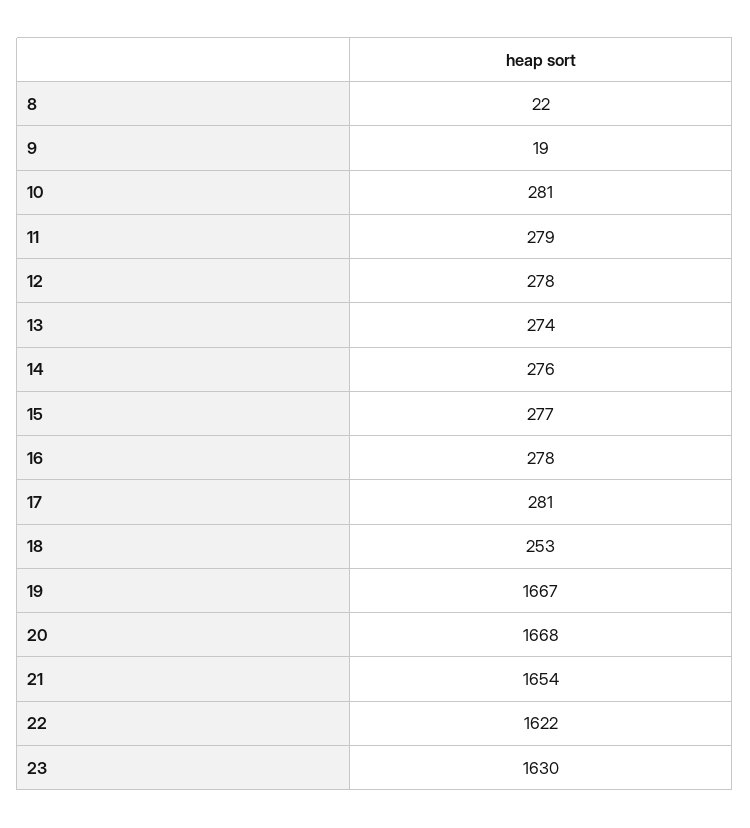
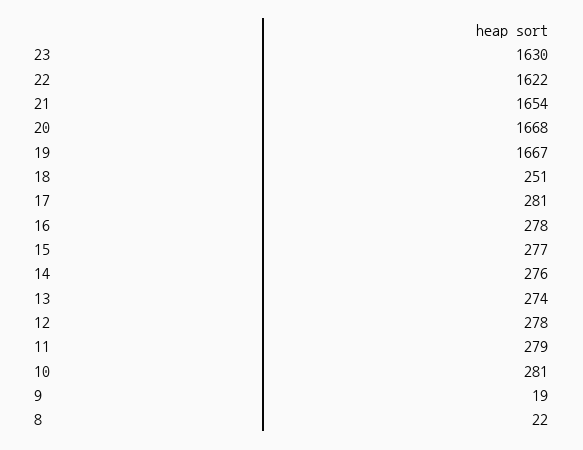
18: 253 -> 251

